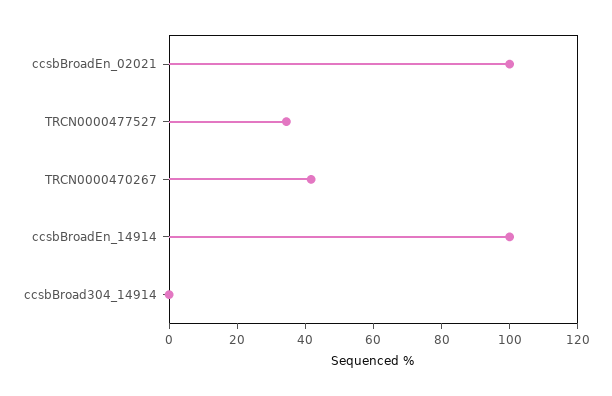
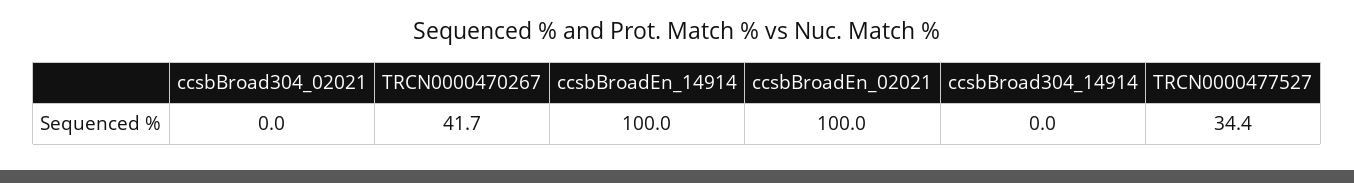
ccsbBroad304_02021: none -> 0

